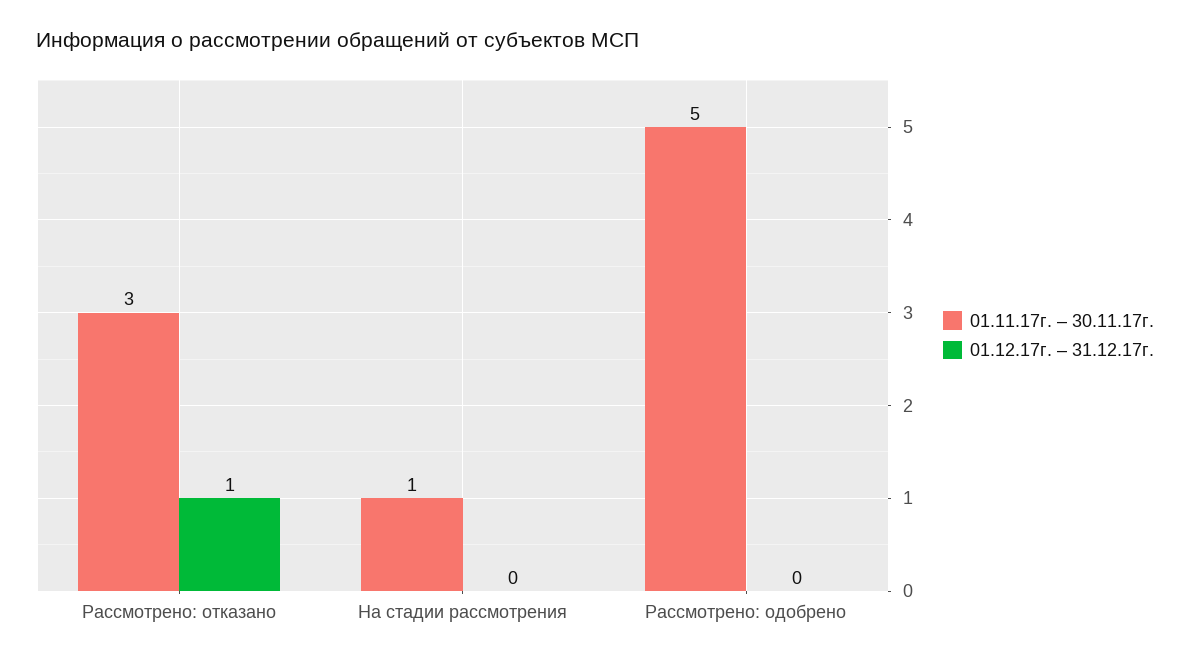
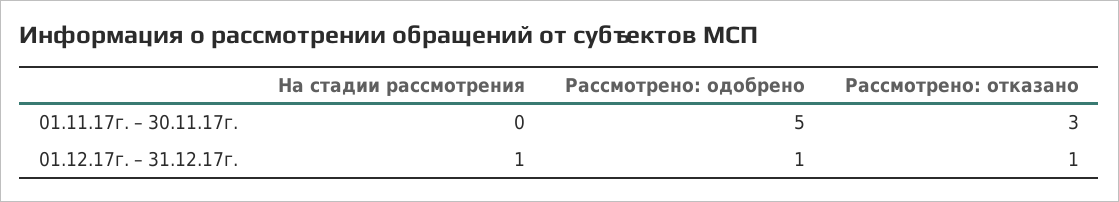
01.11.17г. – 30.11.17г., На стадии рассмотрения: 1 -> 0
01.12.17г. – 31.12.17г., На стадии рассмотрения: 0 -> 1
01.12.17г. – 31.12.17г., Рассмотрено: одобрено: 0 -> 1

